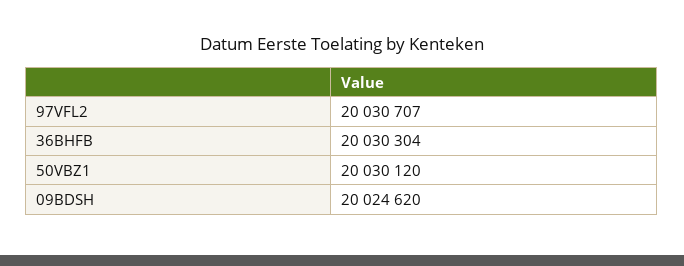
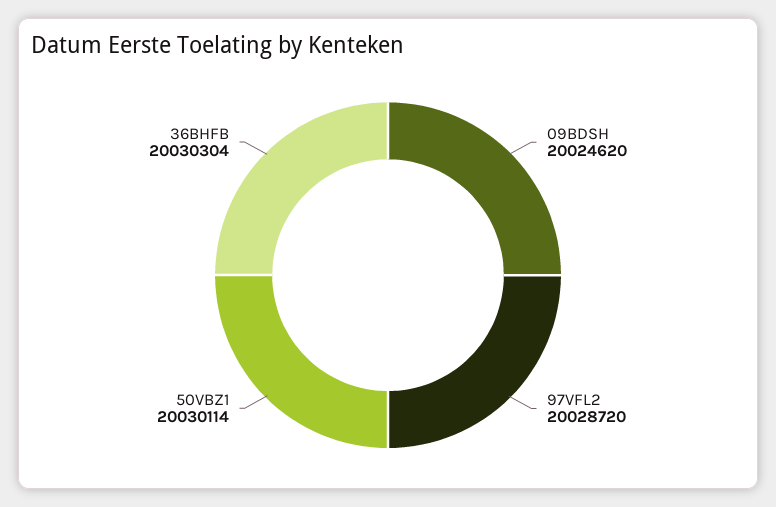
97VFL2: 20030707 -> 20028720
50VBZ1: 20030120 -> 20030114

